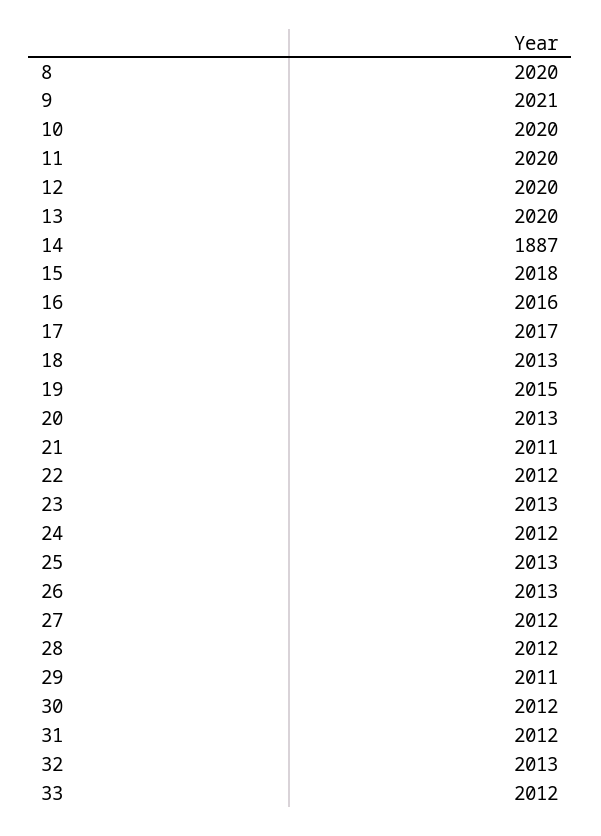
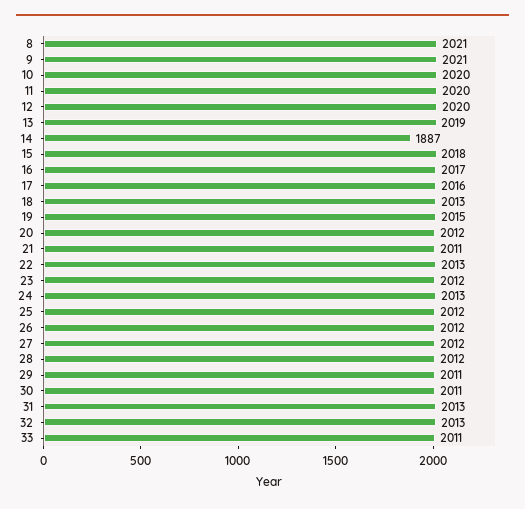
8: 2020 -> 2021
13: 2020 -> 2019
16: 2016 -> 2017
17: 2017 -> 2016
20: 2013 -> 2012
22: 2012 -> 2013
23: 2013 -> 2012
24: 2012 -> 2013
25: 2013 -> 2012
26: 2013 -> 2012
30: 2012 -> 2011
31: 2012 -> 2013
33: 2012 -> 2011

